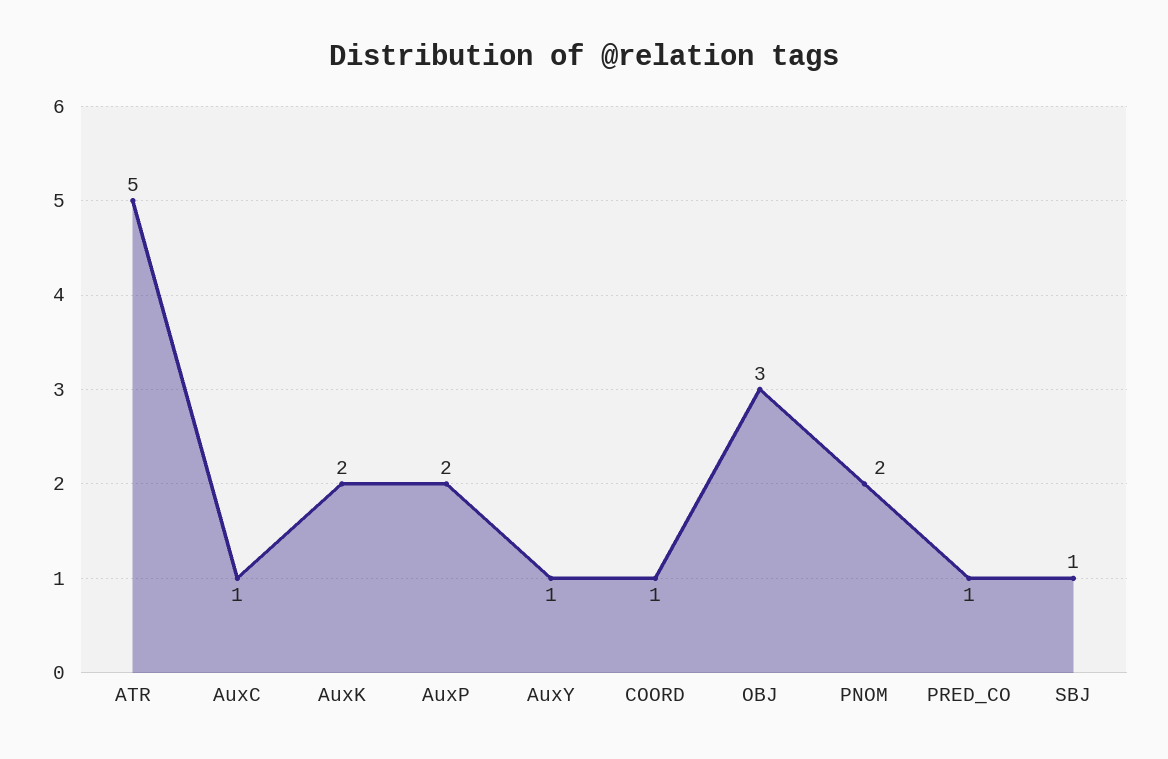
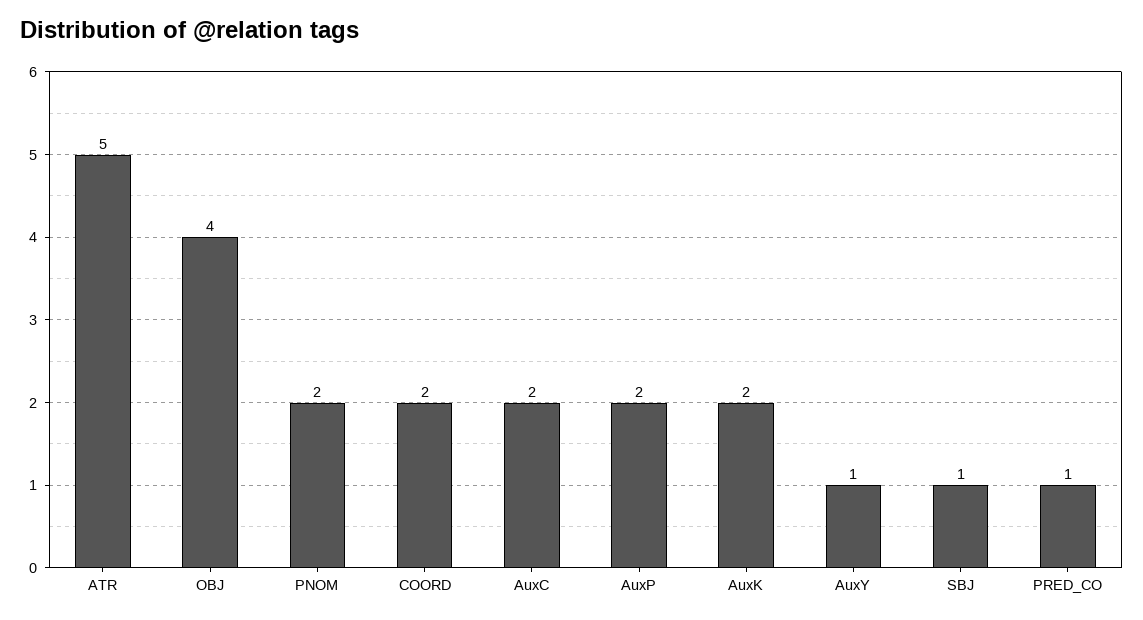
AuxC: 1 -> 2
COORD: 1 -> 2
OBJ: 3 -> 4

